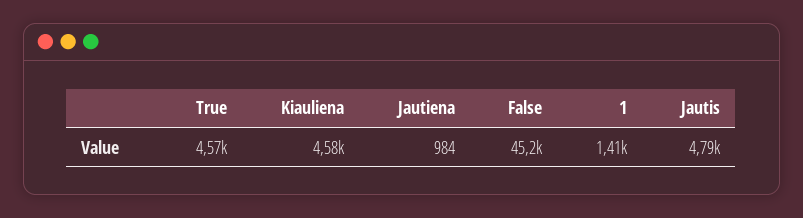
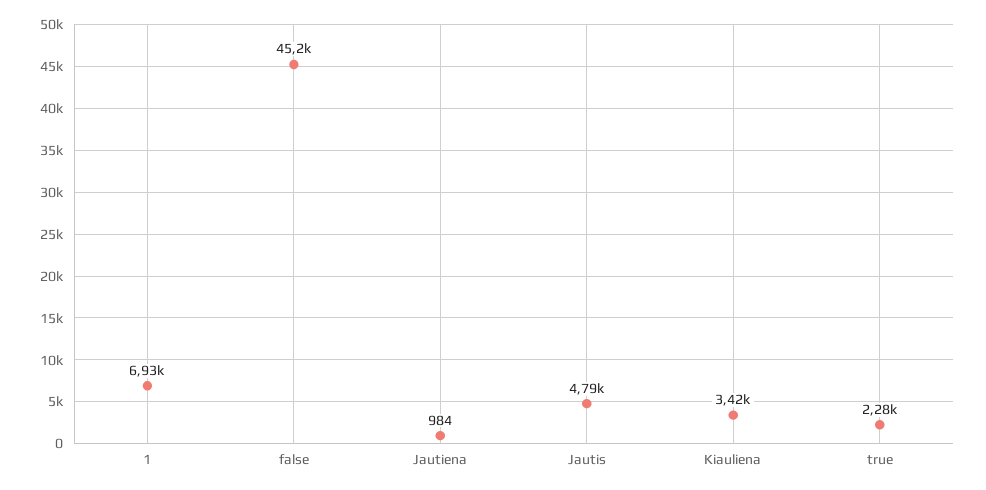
True: 4570 -> 2280
Kiauliena: 4580 -> 3420
1: 1410 -> 6930

